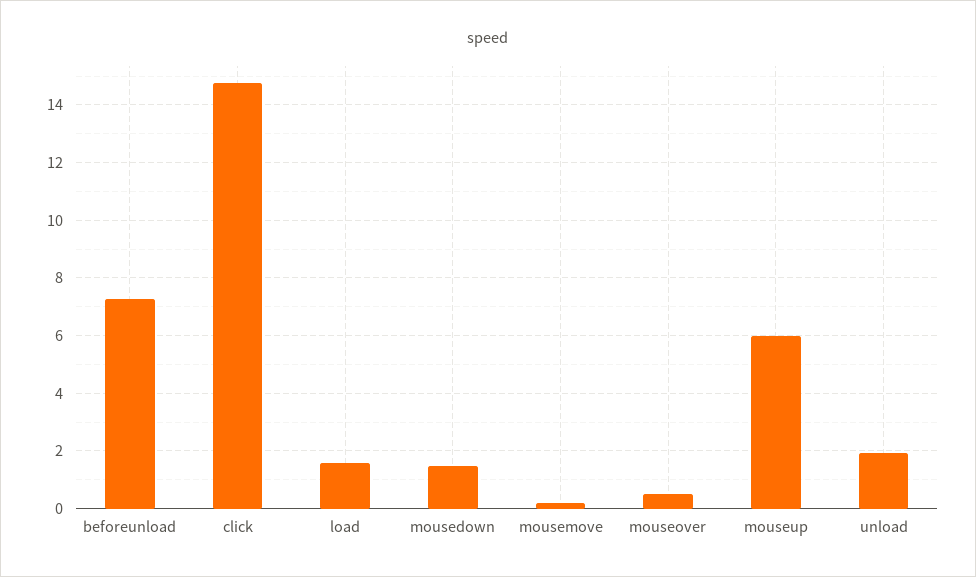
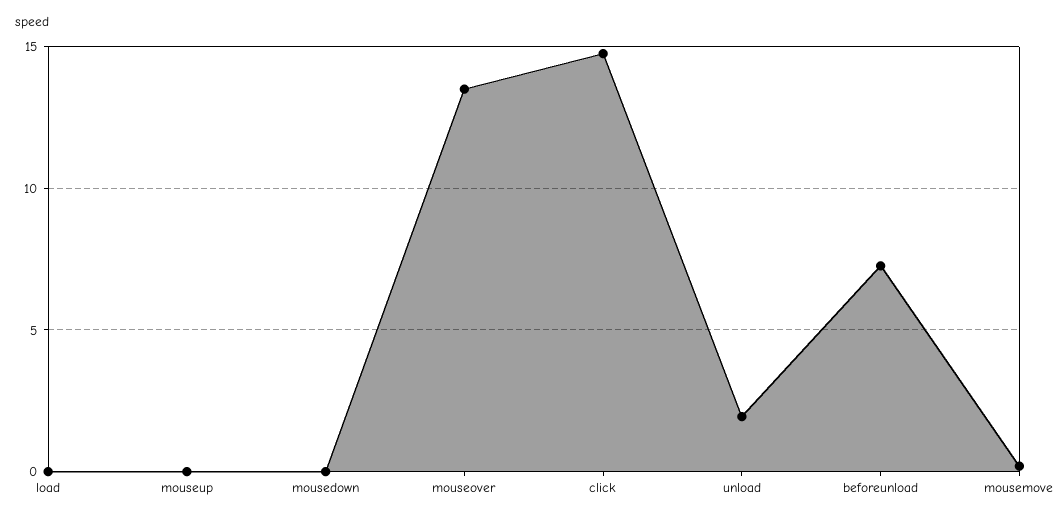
load: 1.5 -> 0
mousedown: 1.5 -> 0
mouseover: 0.5 -> 13.5
mouseup: 6 -> 0

